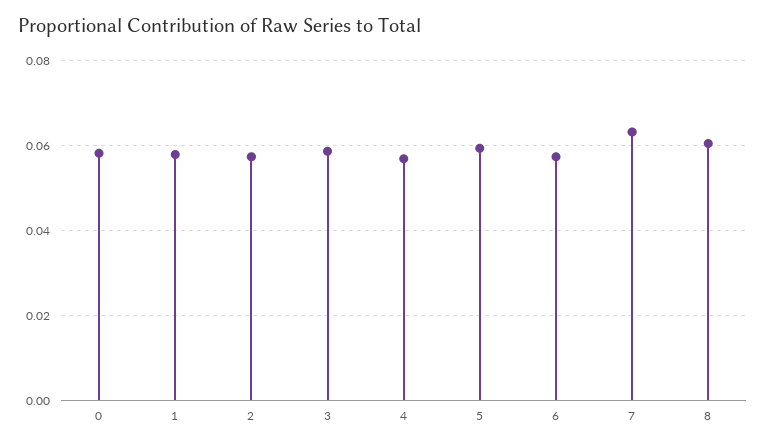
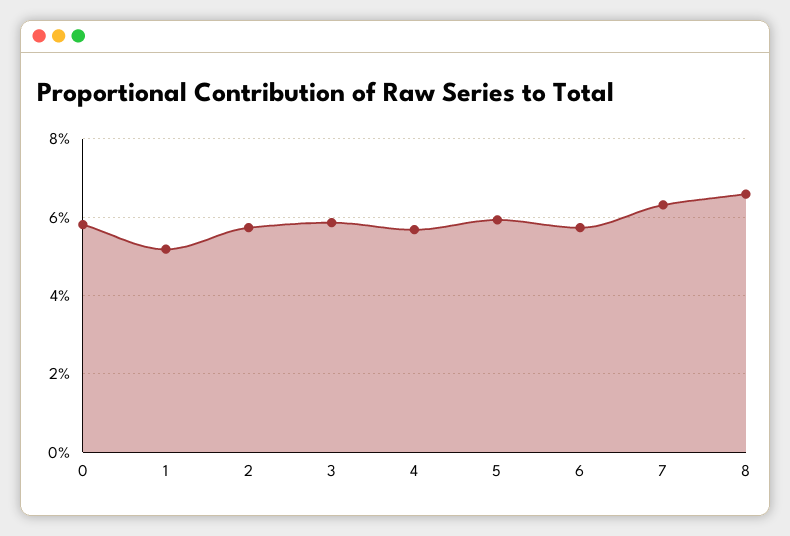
1: 0.058 -> 0.052
8: 0.06 -> 0.066

